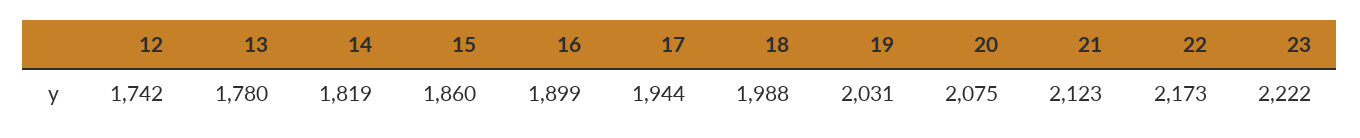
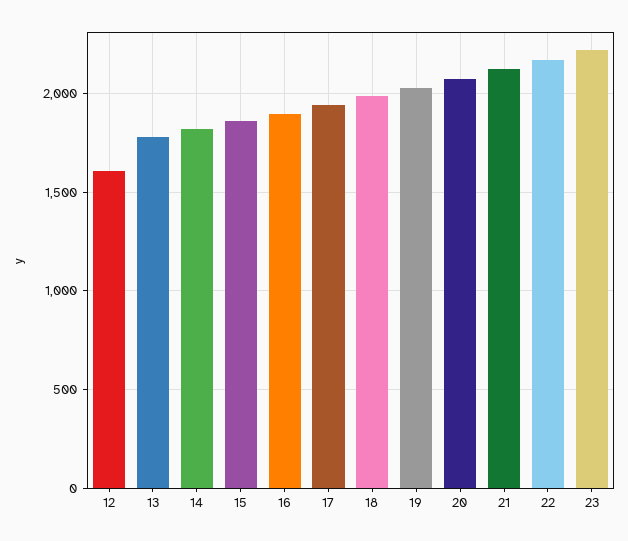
12: 1742 -> 1600

